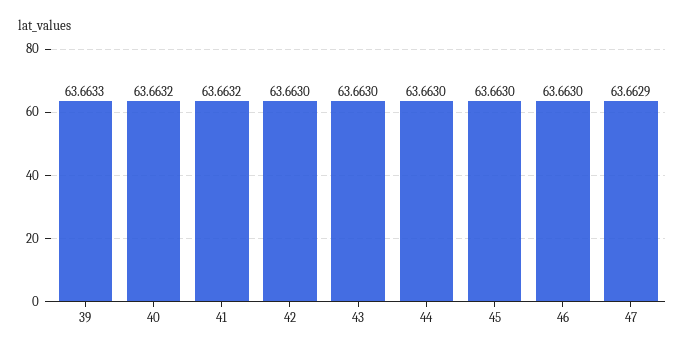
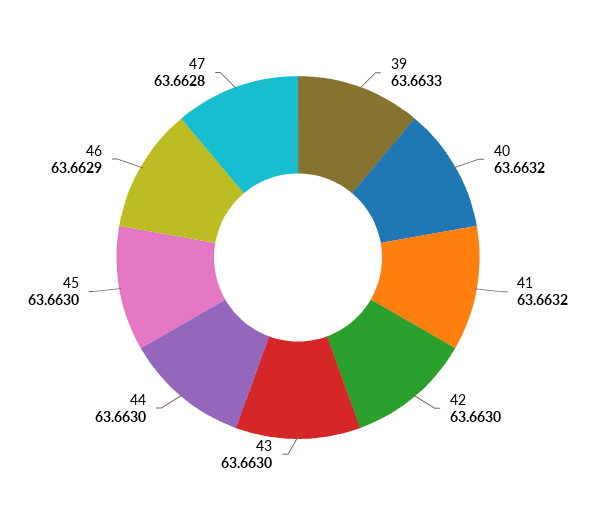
46: 63.663 -> 63.6629
47: 63.6629 -> 63.6628

